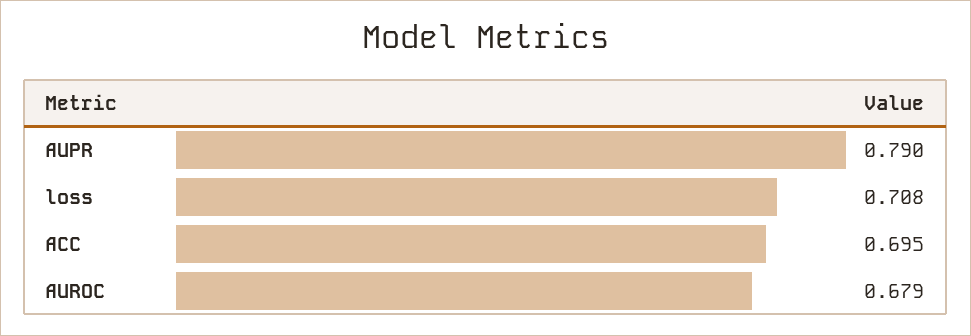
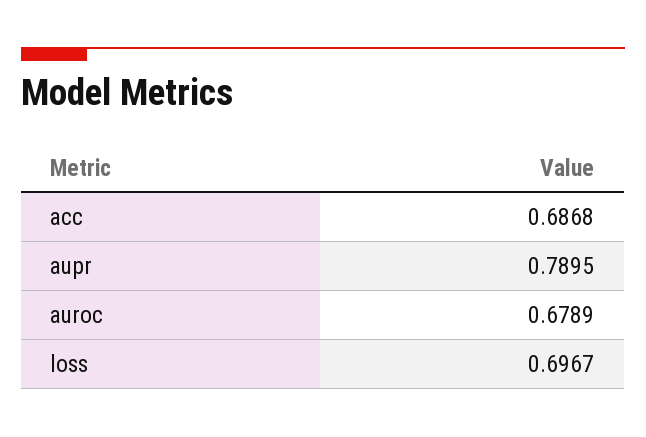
loss: 0.708 -> 0.6967
ACC: 0.695 -> 0.6868

